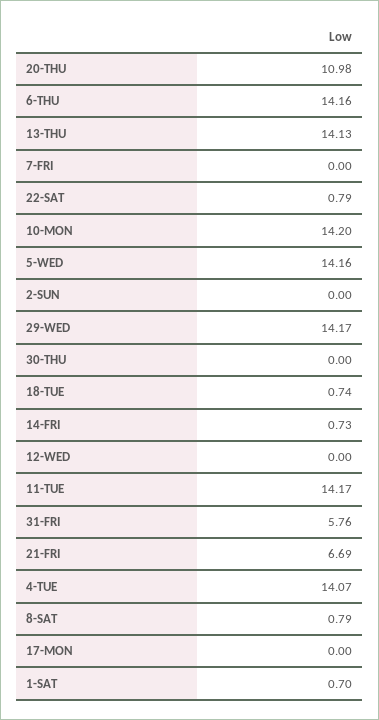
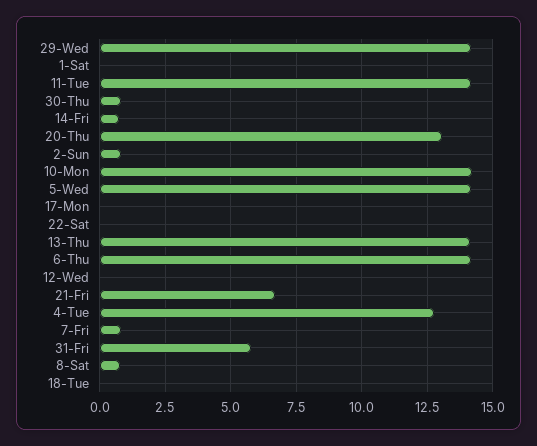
20-THU: 10.98 -> 13
7-FRI: 0 -> 0.75
22-SAT: 0.79 -> 0
2-SUN: 0 -> 0.75
30-THU: 0 -> 0.75
18-TUE: 0.74 -> 0
4-TUE: 14.07 -> 12.75
1-SAT: 0.7 -> 0

